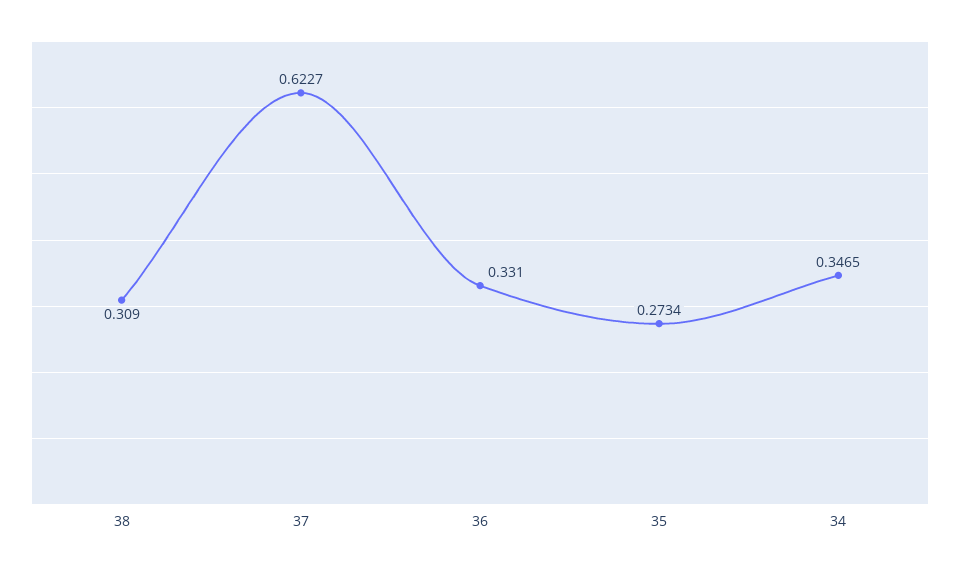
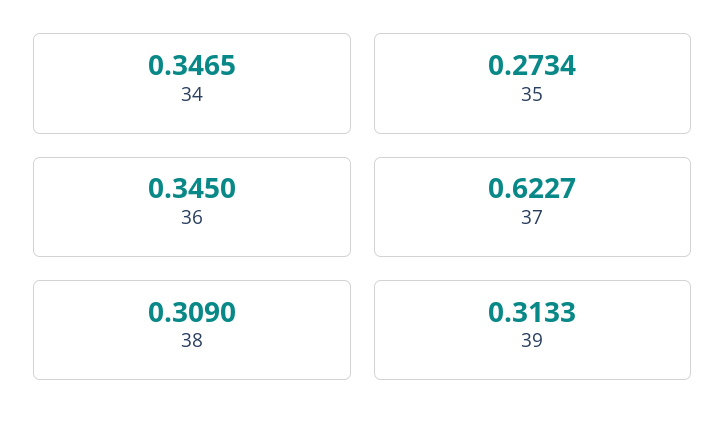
36: 0.331 -> 0.345
39: none -> 0.3133

